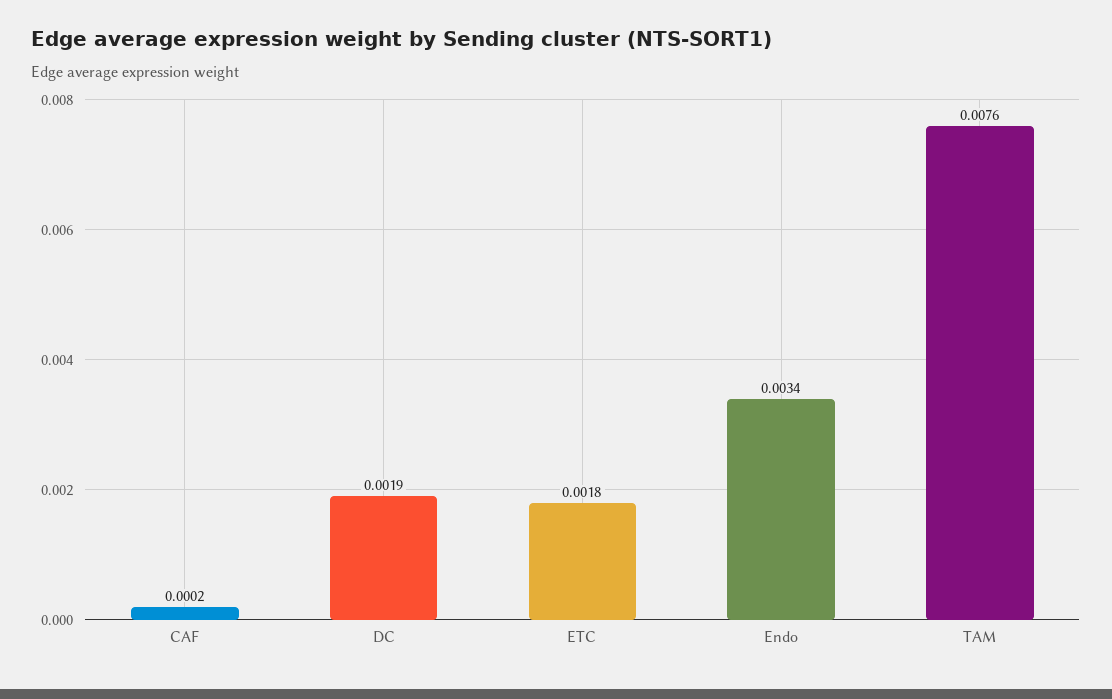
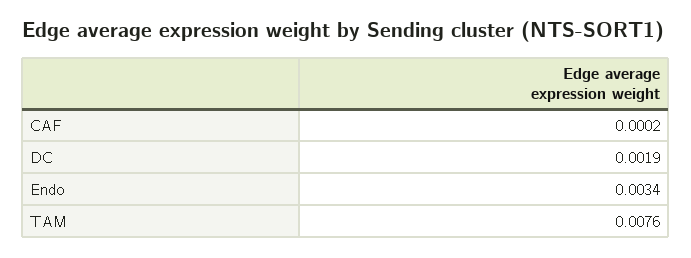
ETC: 0.0018 -> none

